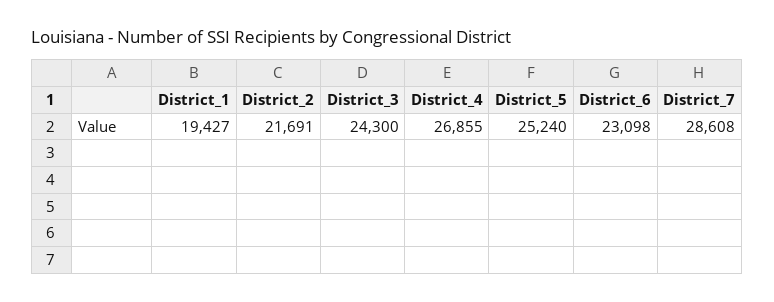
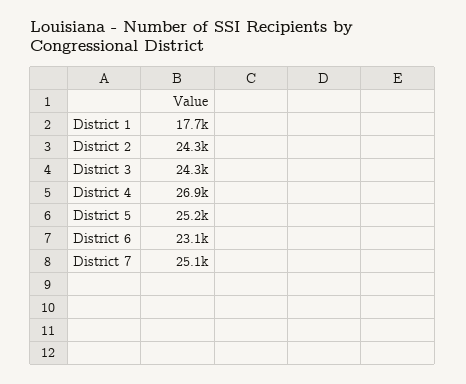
District_1: 19427 -> 17700
District_2: 21691 -> 24300
District_7: 28608 -> 25100

